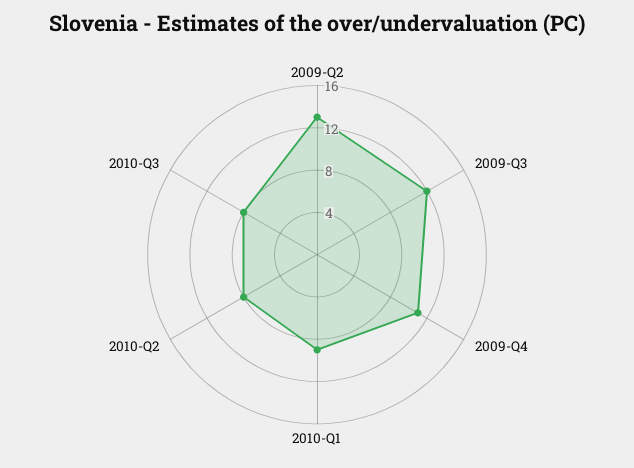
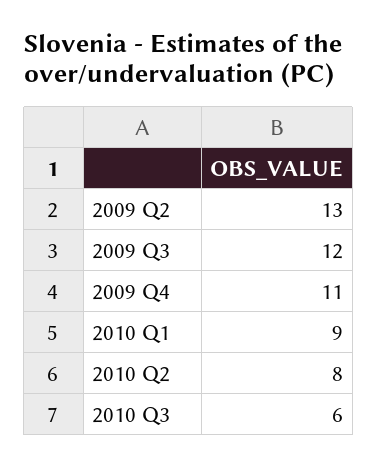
2010-Q3: 8 -> 6

